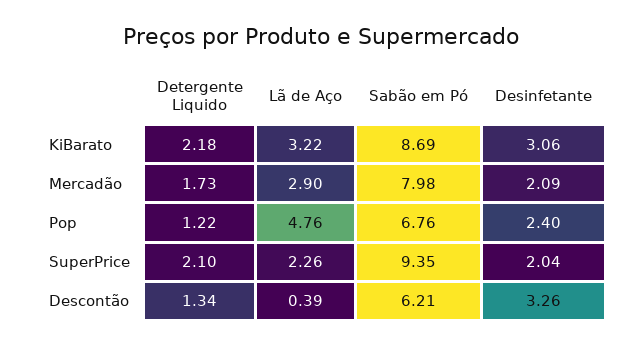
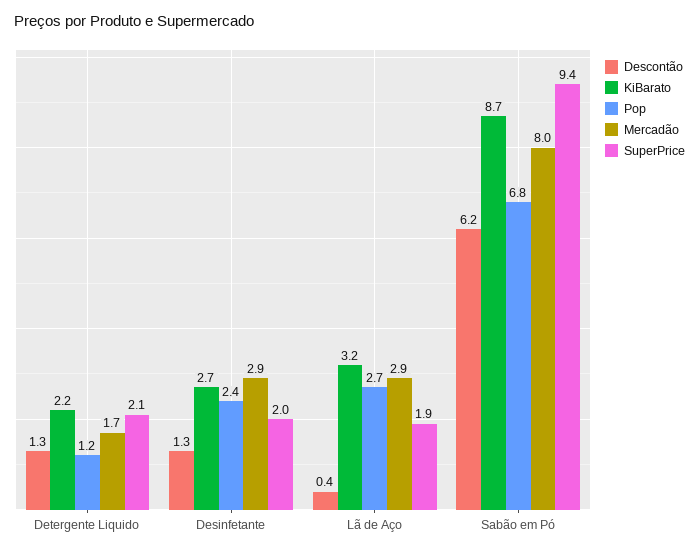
KiBarato, Desinfetante: 3.06 -> 2.7
Mercadão, Desinfetante: 2.09 -> 2.9
Pop, Lã de Aço: 4.76 -> 2.7
SuperPrice, Lã de Aço: 2.26 -> 1.9
Descontão, Desinfetante: 3.26 -> 1.3

